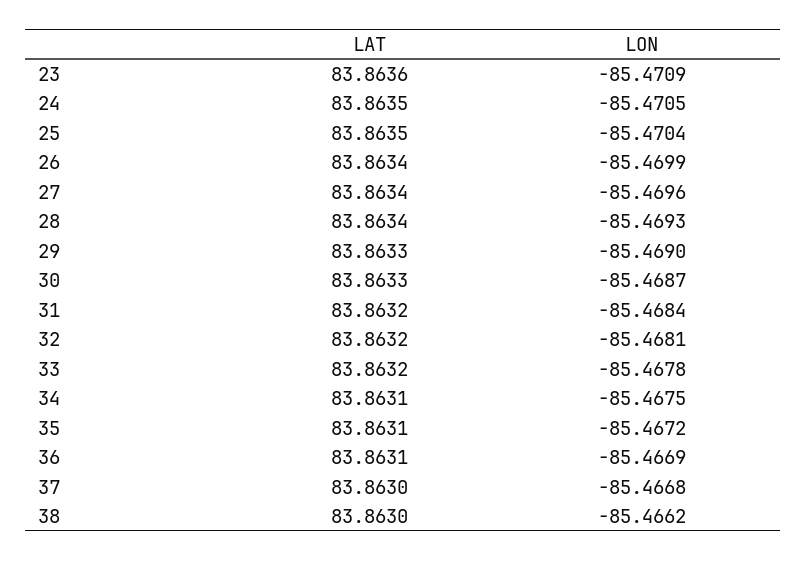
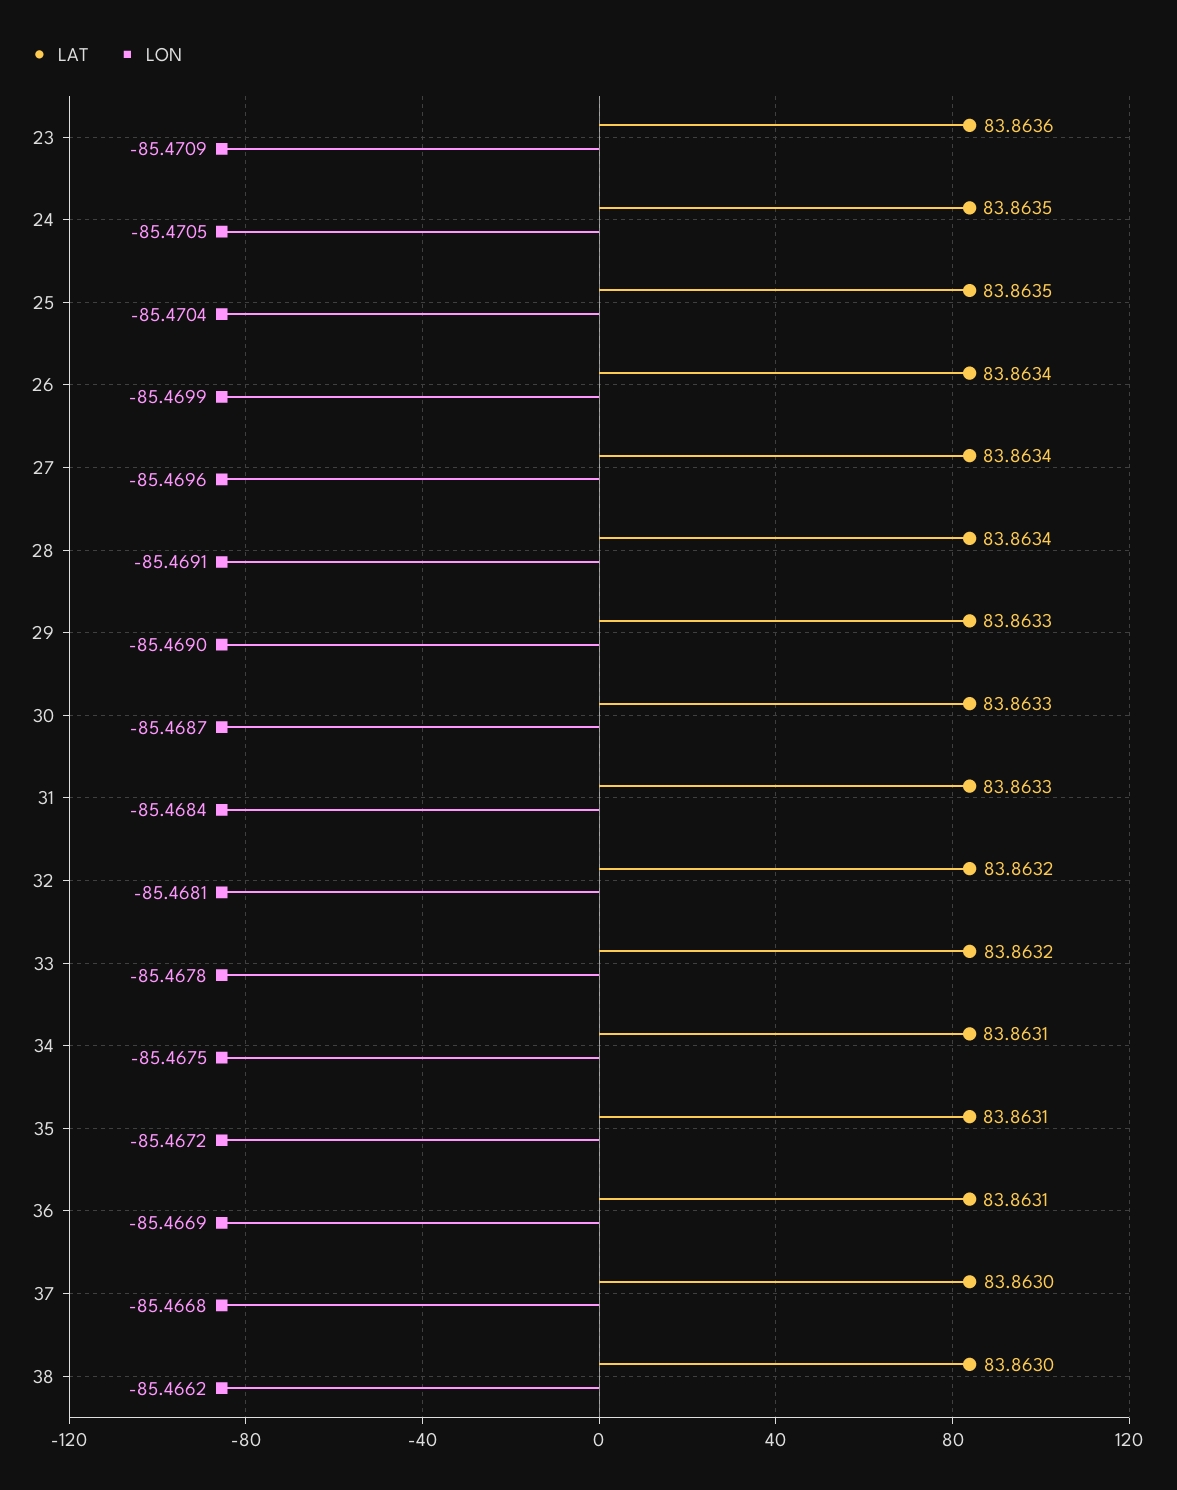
LON, 28: -85.4693 -> -85.4691
LAT, 31: 83.8632 -> 83.8633

